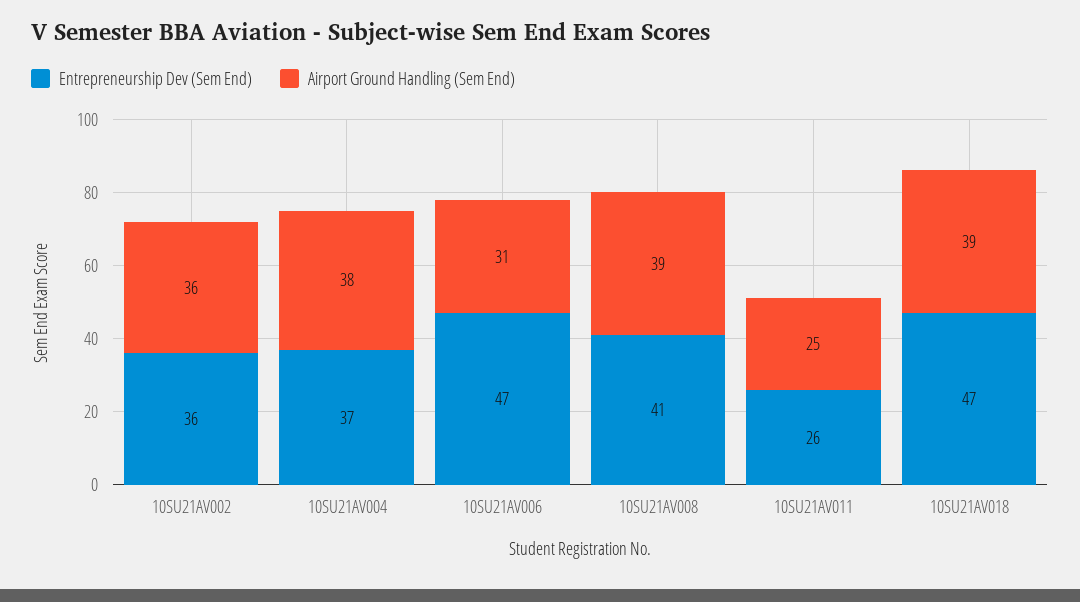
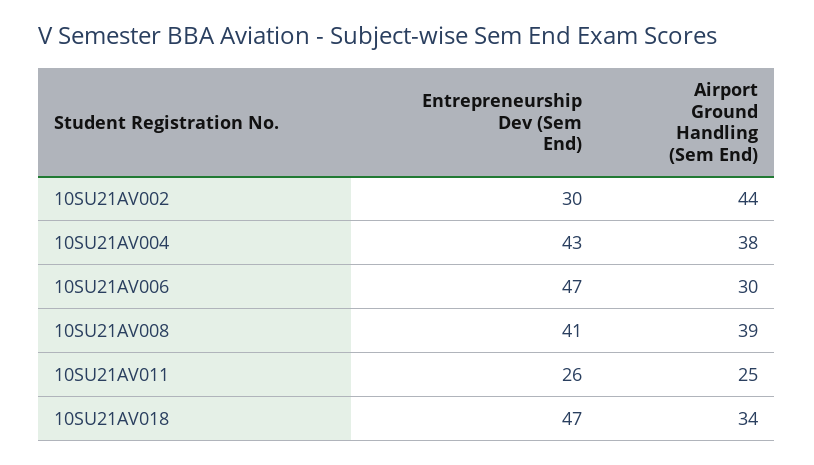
Entrepreneurship Dev (Sem End), 10SU21AV002: 36 -> 30
Airport Ground Handling (Sem End), 10SU21AV002: 36 -> 44
Entrepreneurship Dev (Sem End), 10SU21AV004: 37 -> 43
Airport Ground Handling (Sem End), 10SU21AV006: 31 -> 30
Airport Ground Handling (Sem End), 10SU21AV018: 39 -> 34

